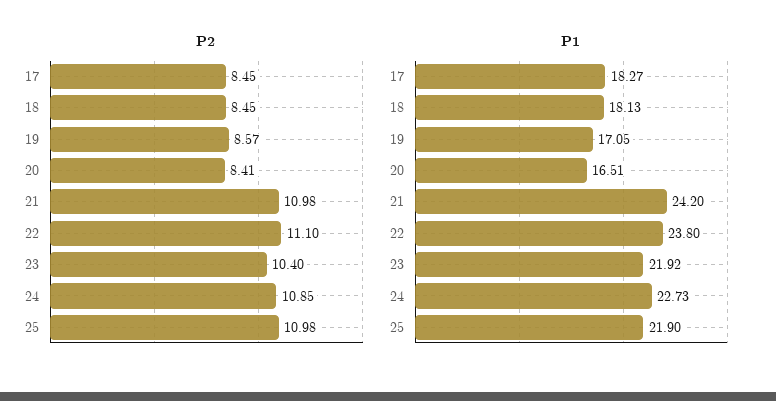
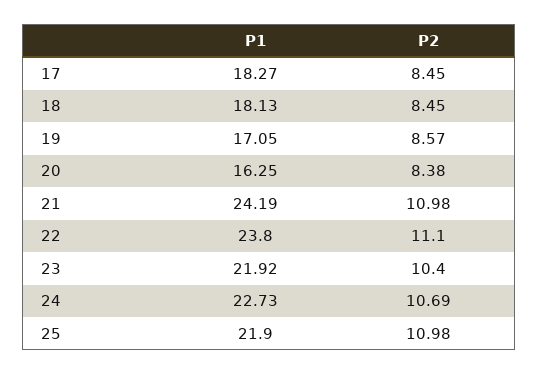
P2, 20: 8.41 -> 8.38
P2, 24: 10.85 -> 10.69
P1, 20: 16.51 -> 16.25
P1, 21: 24.2 -> 24.19

